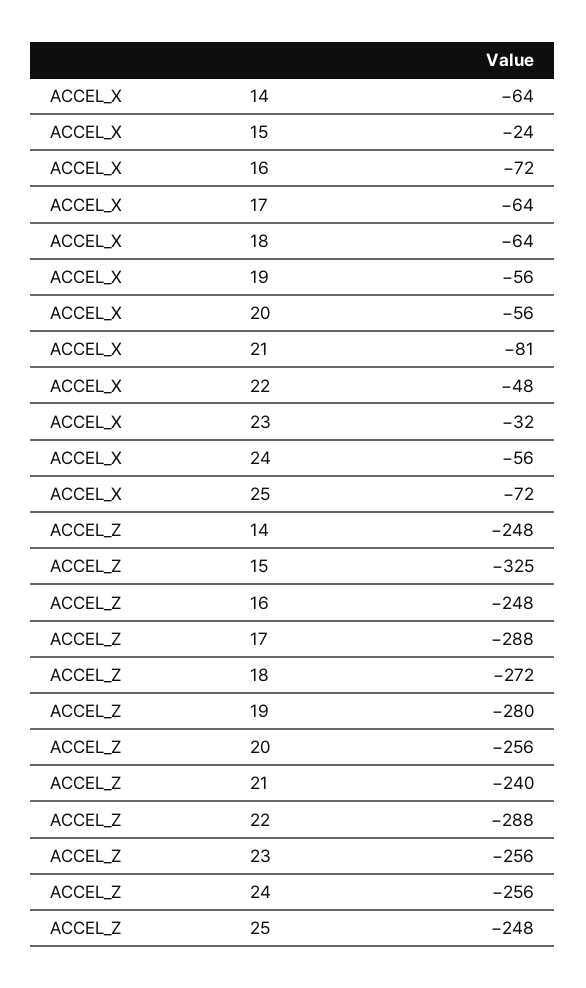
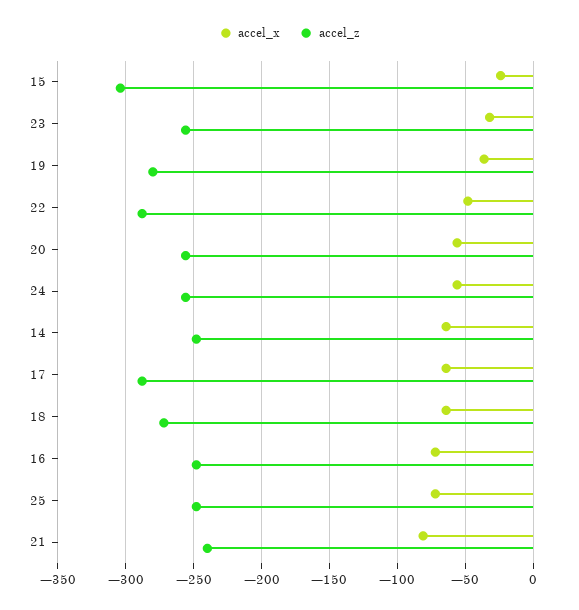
ACCEL_X, 19: -56 -> -35
ACCEL_Z, 15: -325 -> -305

